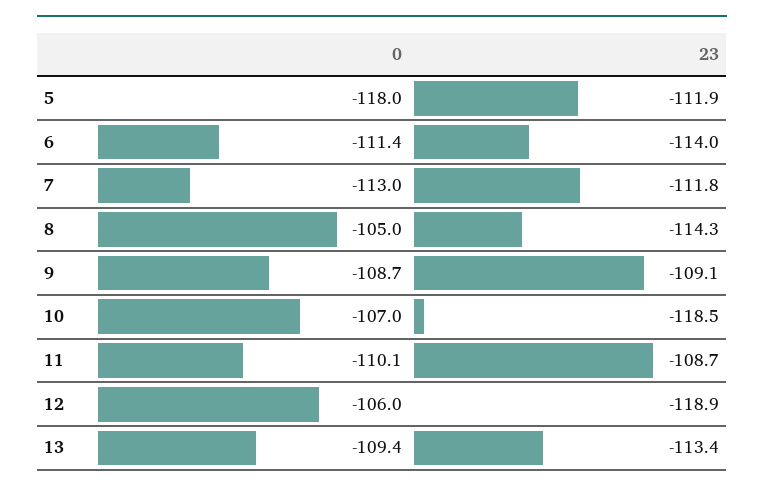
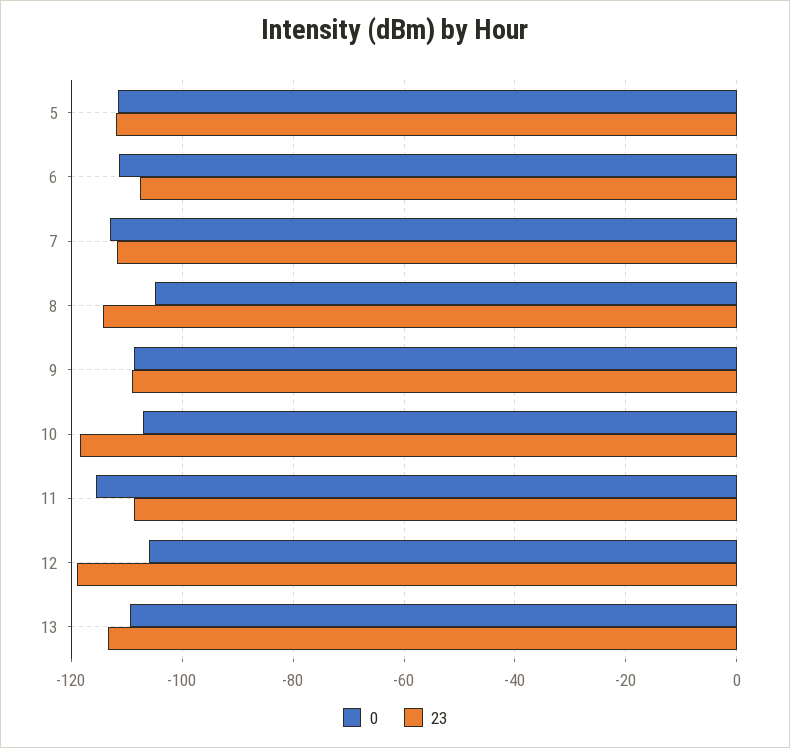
0, 5: -118 -> -112
23, 6: -114 -> -108
0, 11: -110.1 -> -116

